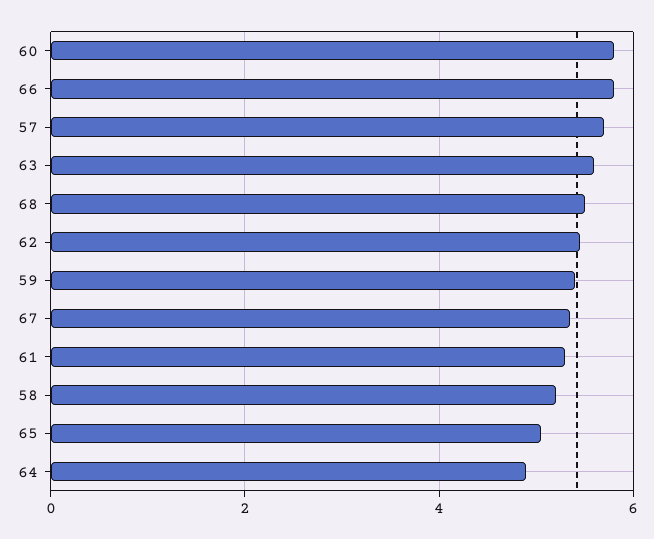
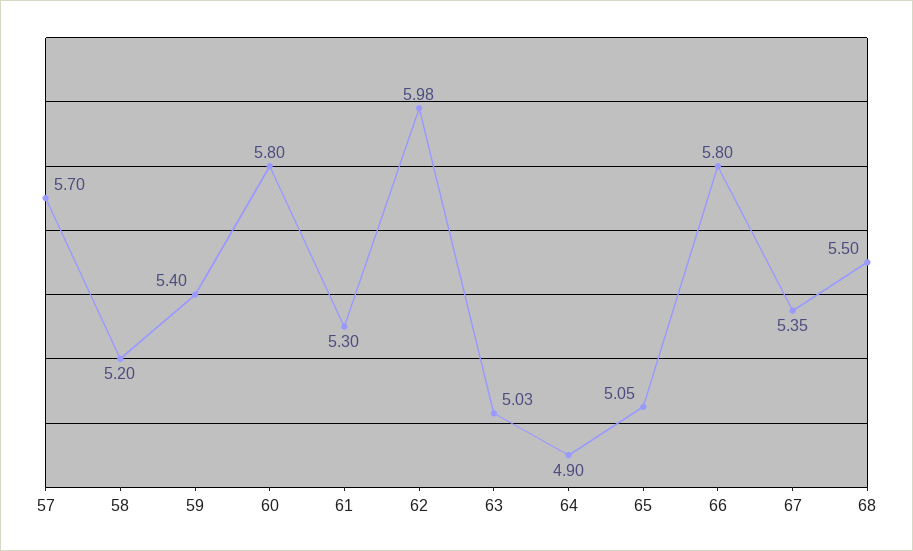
63: 5.6 -> 5.03
62: 5.4 -> 5.98

